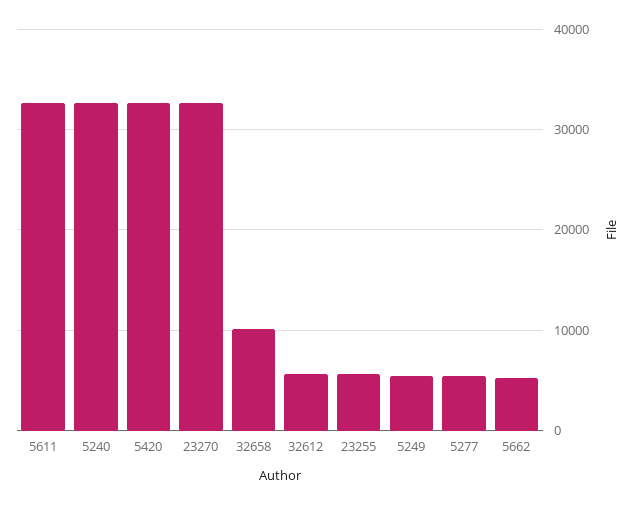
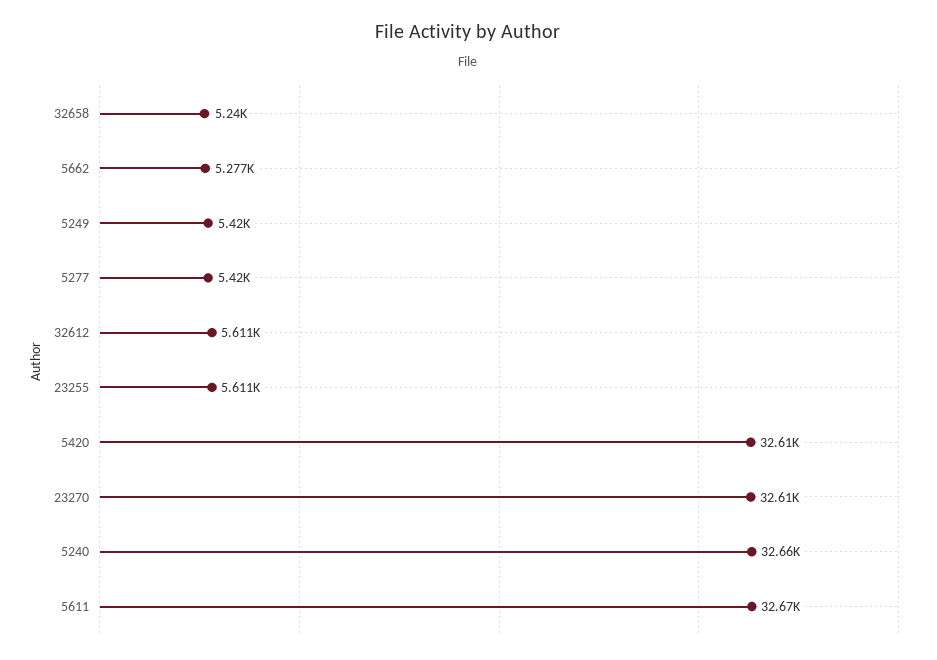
32658: 10000 -> 5240

